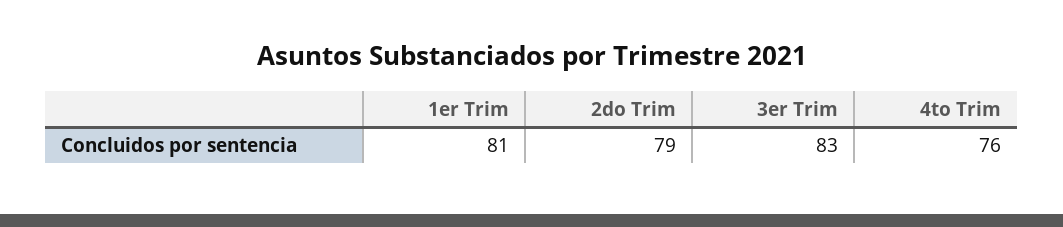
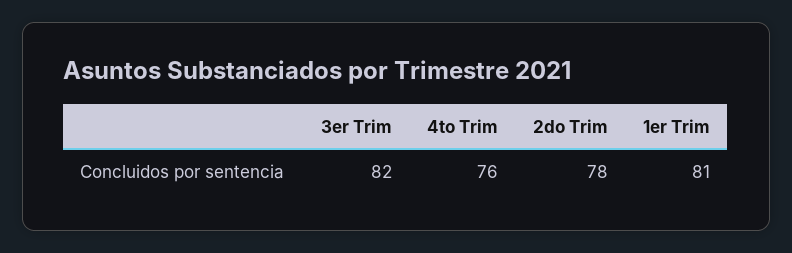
2do Trim: 79 -> 78
3er Trim: 83 -> 82

